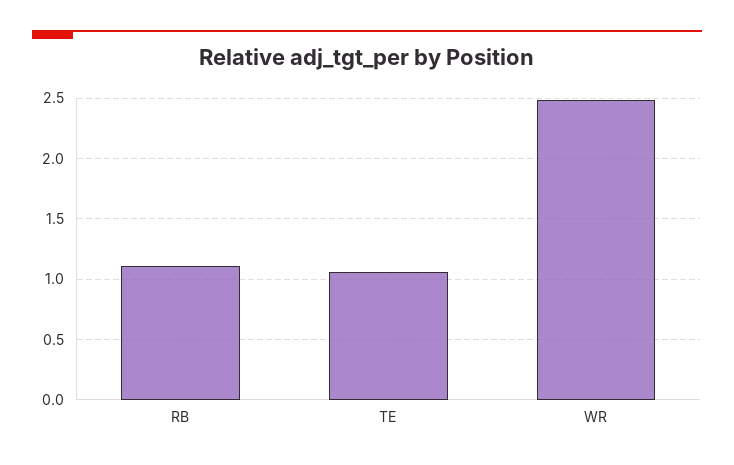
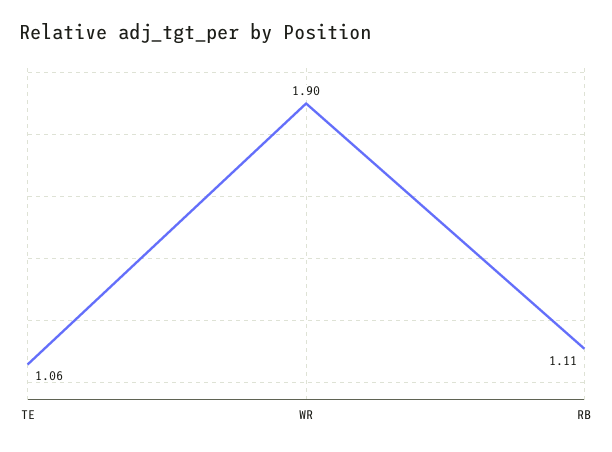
WR: 2.5 -> 1.9

